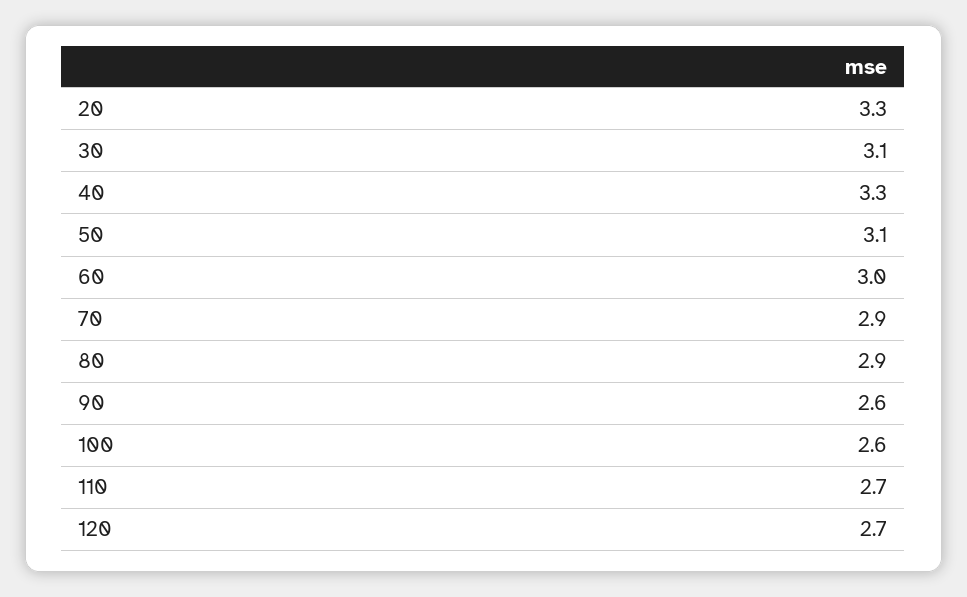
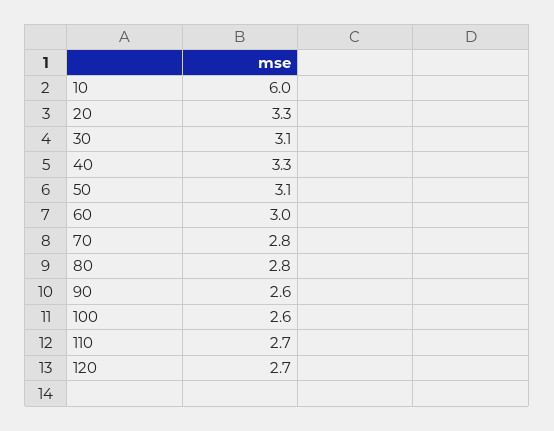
70: 2.9 -> 2.8
80: 2.9 -> 2.8
10: none -> 6

